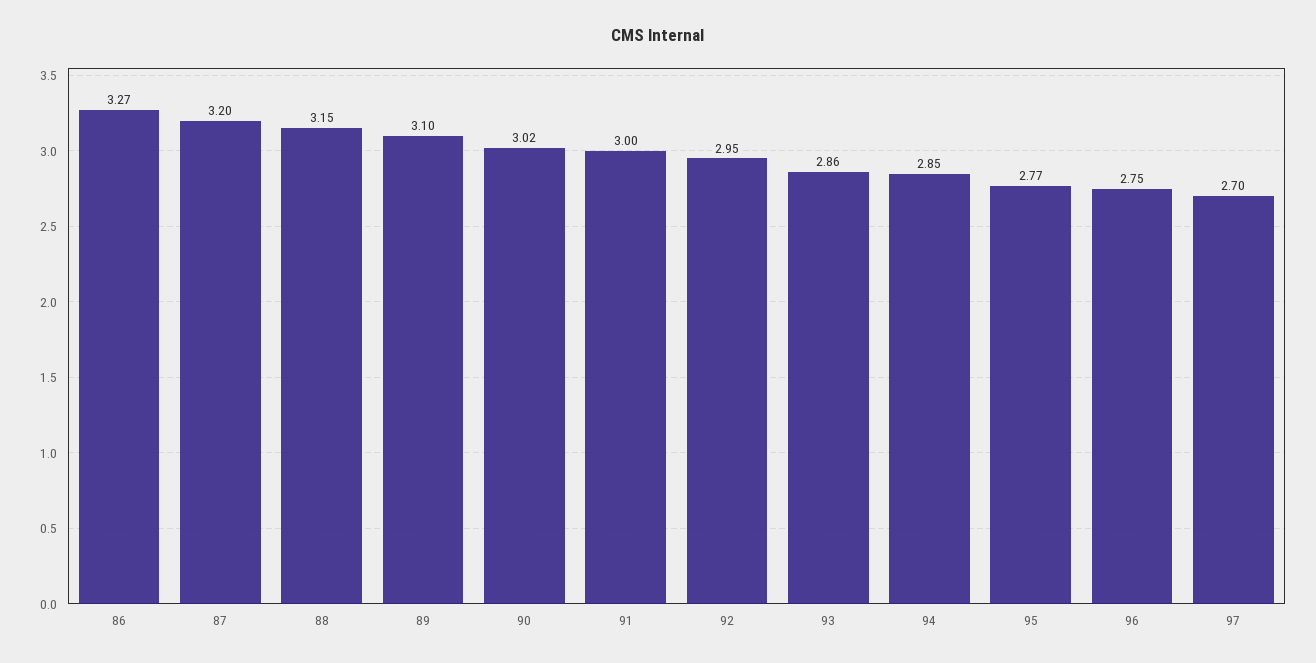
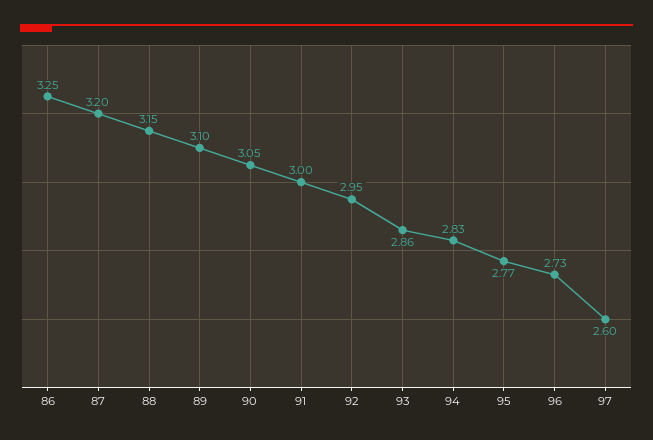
86: 3.27 -> 3.25
90: 3.02 -> 3.05
94: 2.85 -> 2.83
96: 2.75 -> 2.73
97: 2.7 -> 2.6

